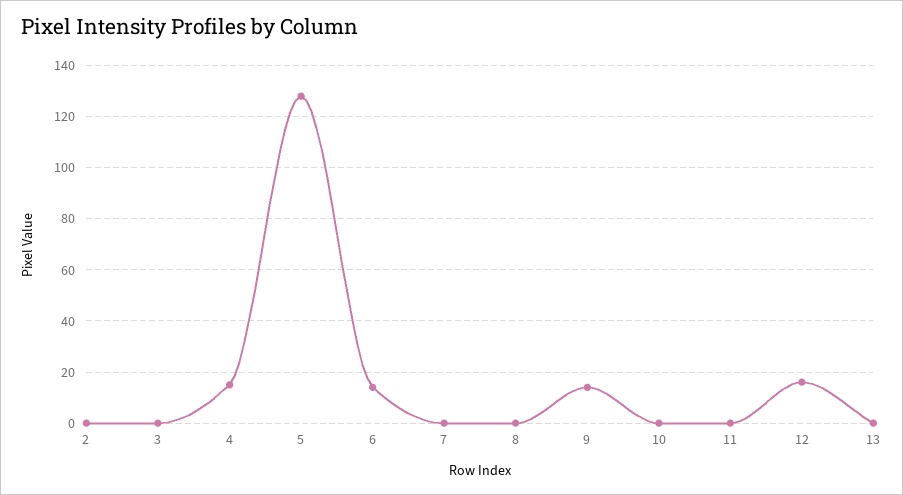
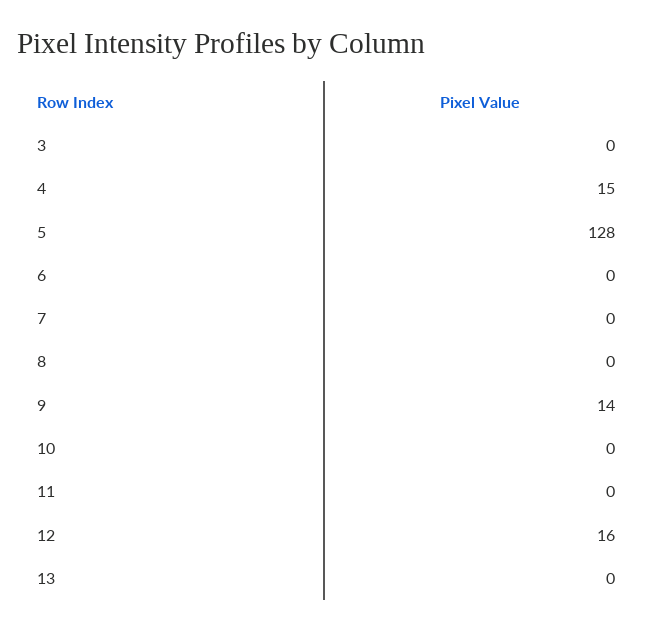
2: 0 -> none
6: 15 -> 0

